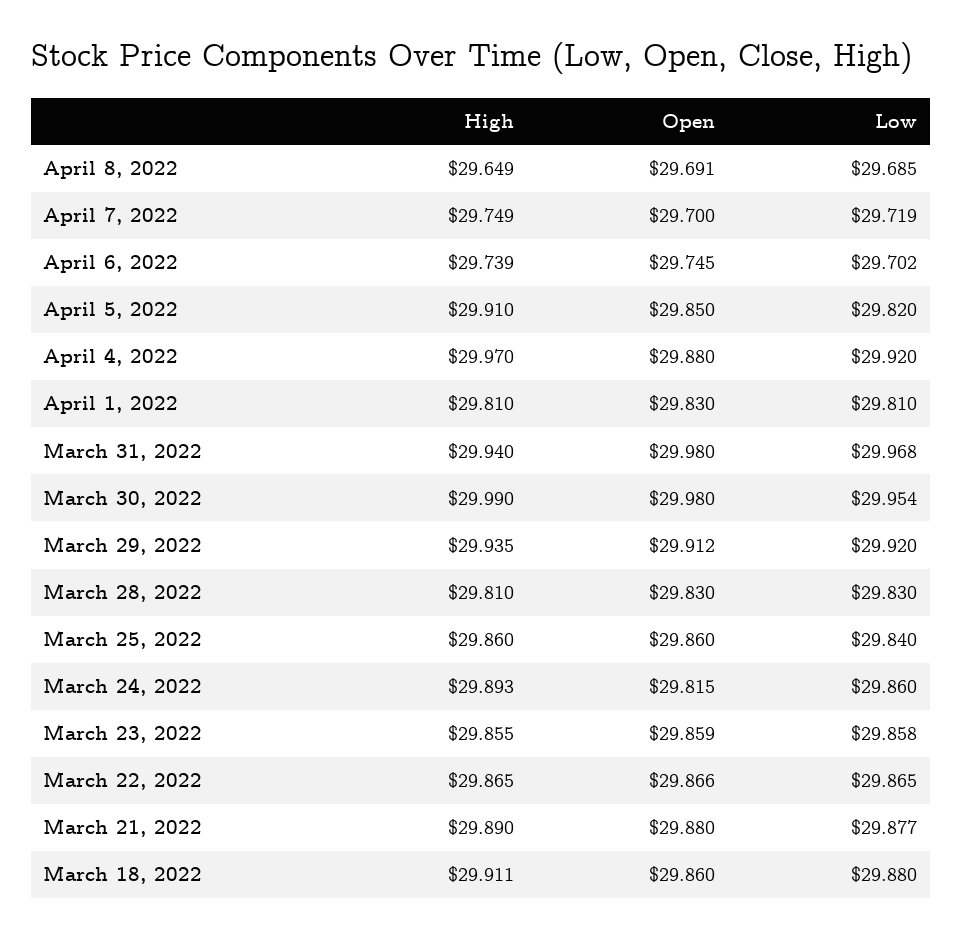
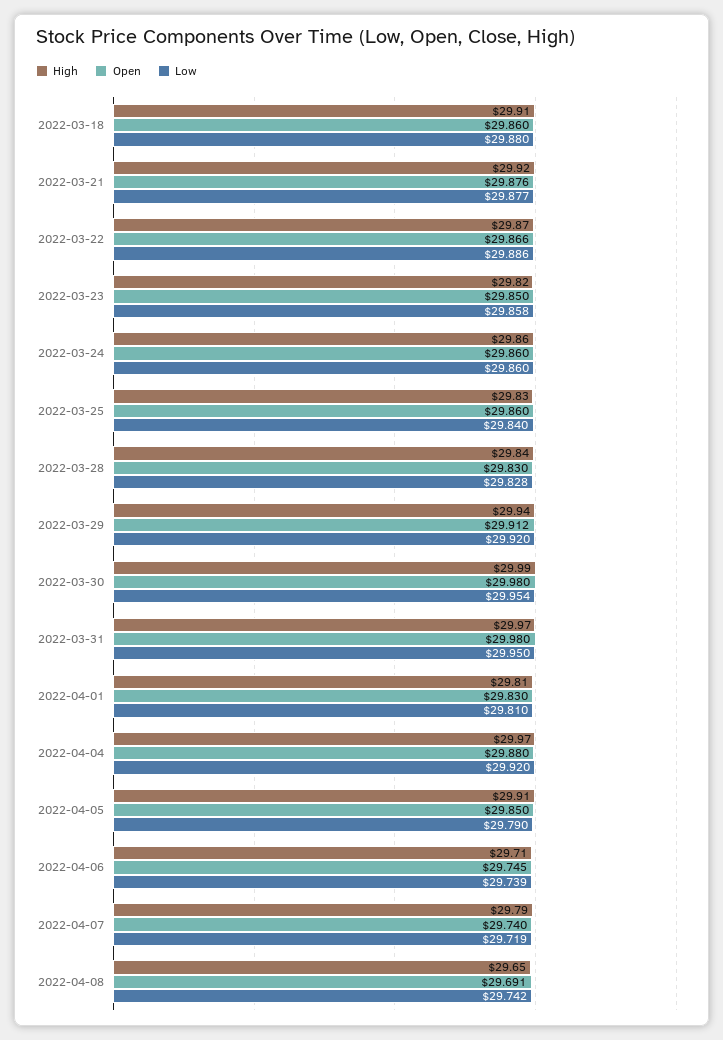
Low, April 8, 2022: 29.685 -> 29.742
High, April 7, 2022: 29.749 -> 29.79
Open, April 7, 2022: 29.7 -> 29.74
High, April 6, 2022: 29.739 -> 29.71
Low, April 6, 2022: 29.702 -> 29.739
Low, April 5, 2022: 29.82 -> 29.79
High, March 31, 2022: 29.94 -> 29.97
Low, March 31, 2022: 29.968 -> 29.95
High, March 28, 2022: 29.81 -> 29.84
Low, March 28, 2022: 29.83 -> 29.828
High, March 25, 2022: 29.86 -> 29.83
High, March 24, 2022: 29.893 -> 29.86
Open, March 24, 2022: 29.815 -> 29.86
High, March 23, 2022: 29.855 -> 29.82
Open, March 23, 2022: 29.859 -> 29.85
Low, March 22, 2022: 29.865 -> 29.886
High, March 21, 2022: 29.89 -> 29.92
Open, March 21, 2022: 29.88 -> 29.876

